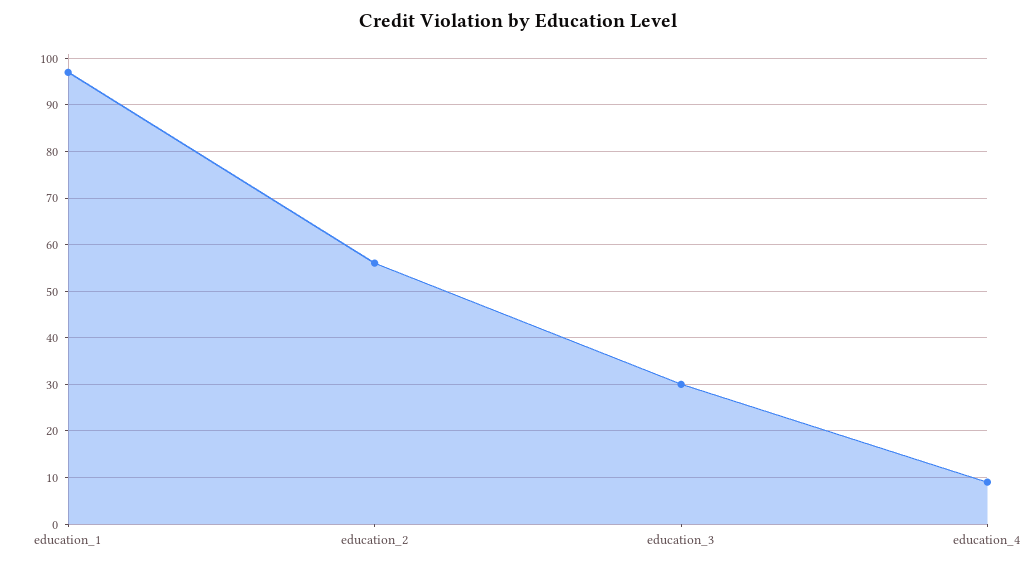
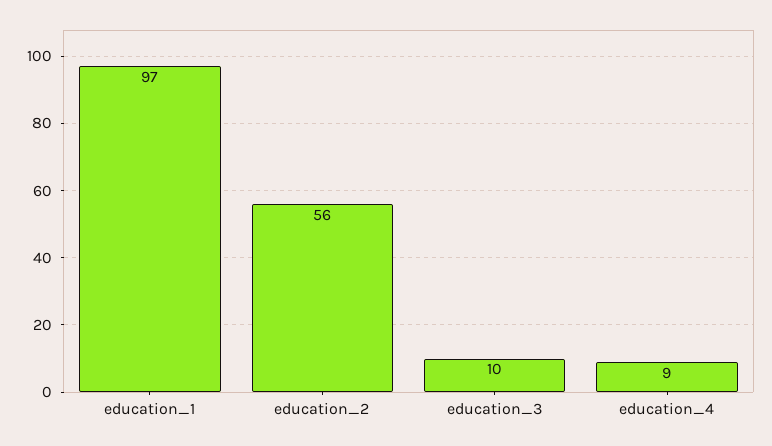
education_3: 30 -> 10

